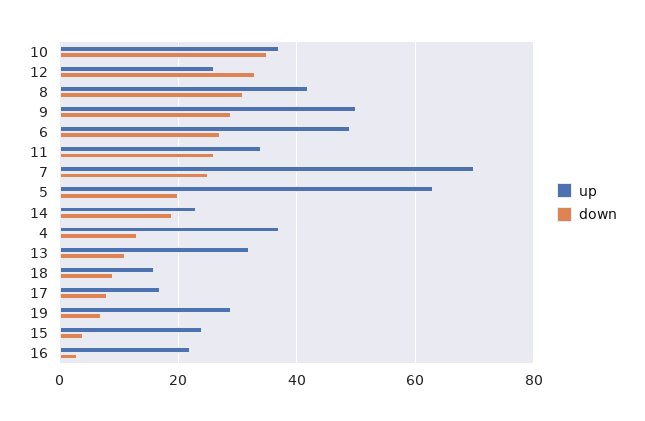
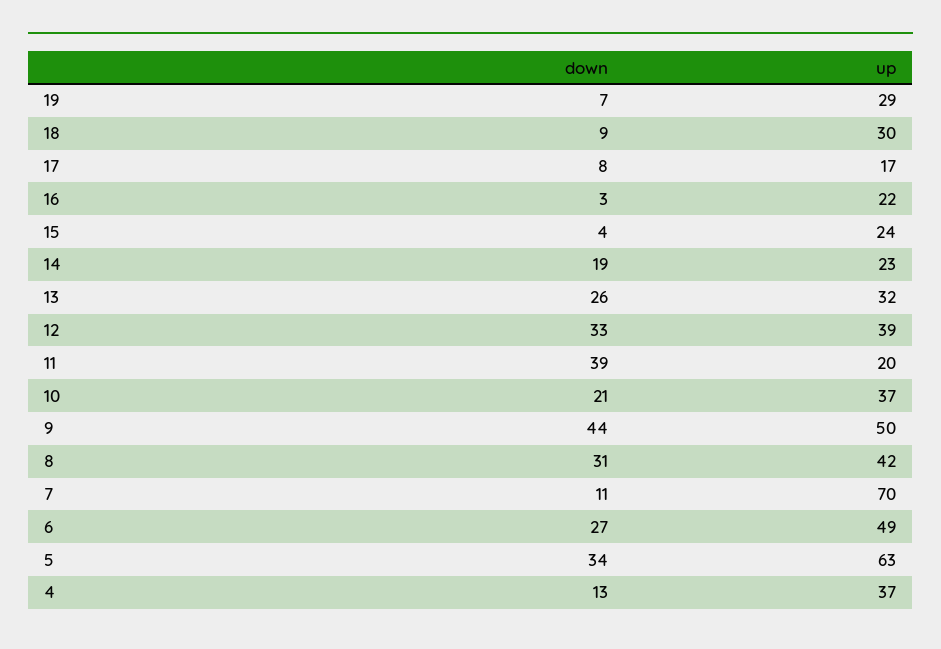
down, 10: 35 -> 21
up, 12: 25 -> 39
down, 9: 30 -> 44
up, 11: 35 -> 20
down, 11: 25 -> 39
down, 7: 25 -> 11
down, 5: 20 -> 34
down, 13: 10 -> 26
up, 18: 15 -> 30

